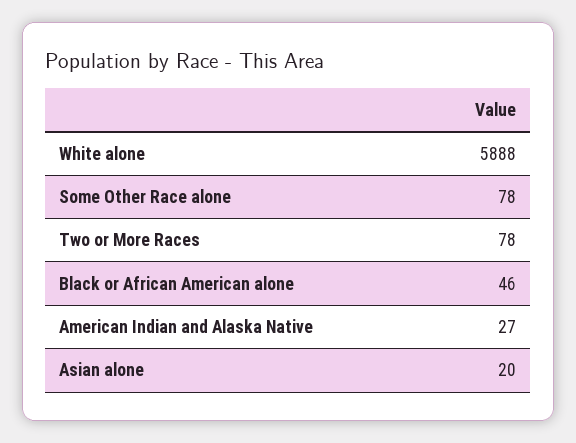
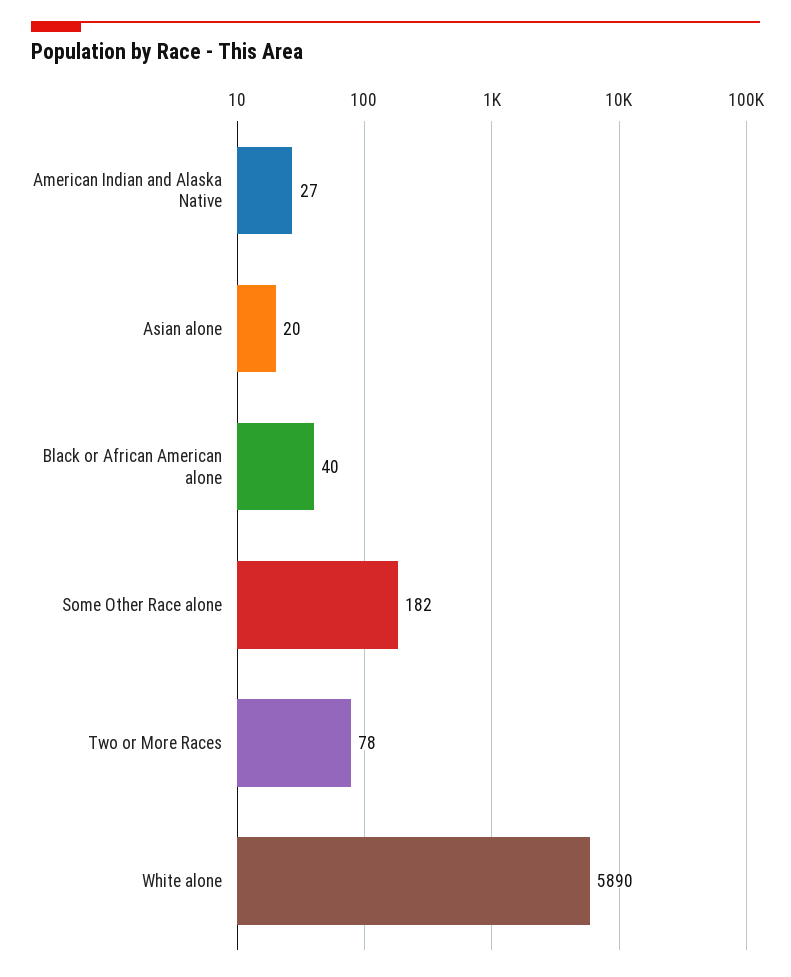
White alone: 5888 -> 5890
Some Other Race alone: 78 -> 182
Black or African American alone: 46 -> 40

